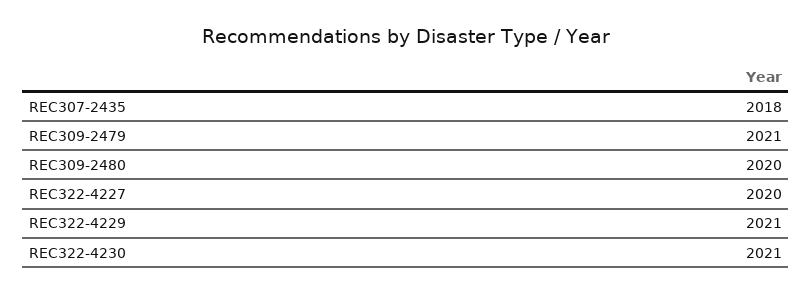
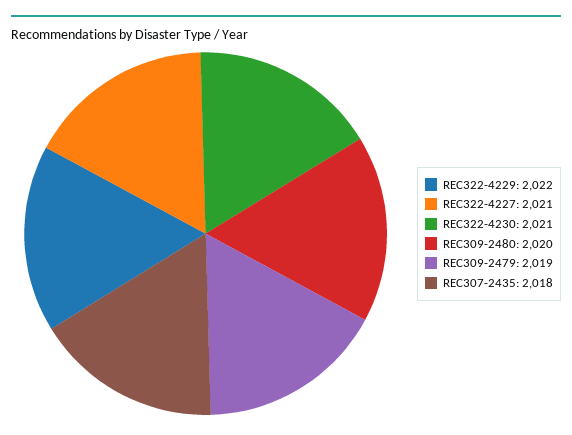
REC309-2479: 2021 -> 2019
REC322-4227: 2020 -> 2021
REC322-4229: 2021 -> 2022

